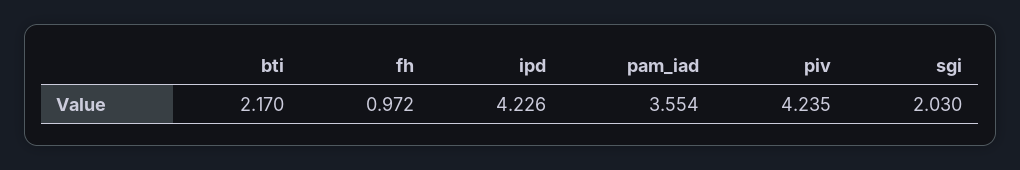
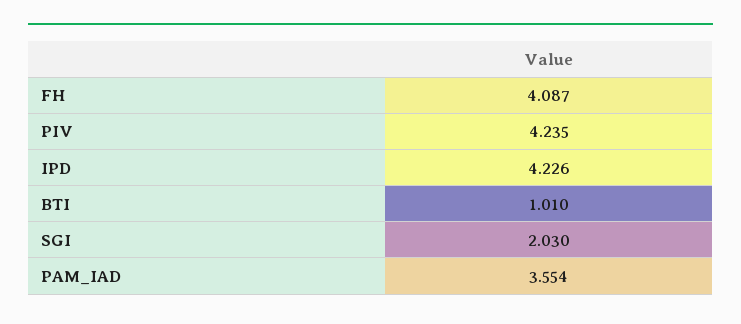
bti: 2.17 -> 1.01
fh: 0.972 -> 4.087

